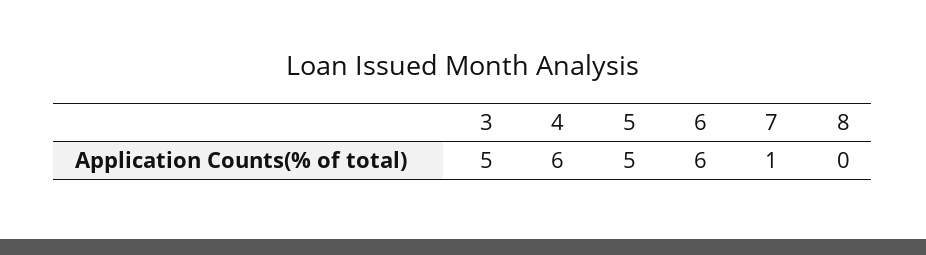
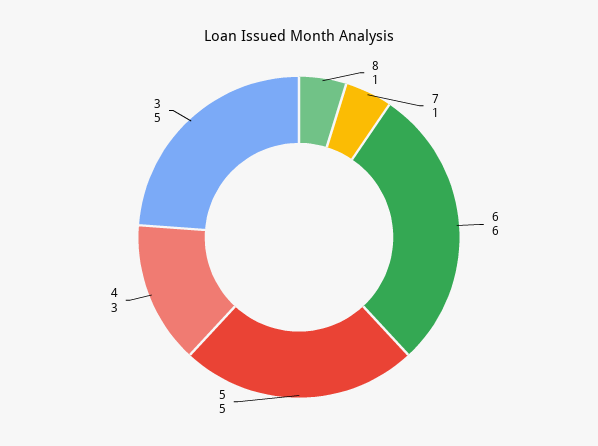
4: 6 -> 3
8: 0 -> 1

